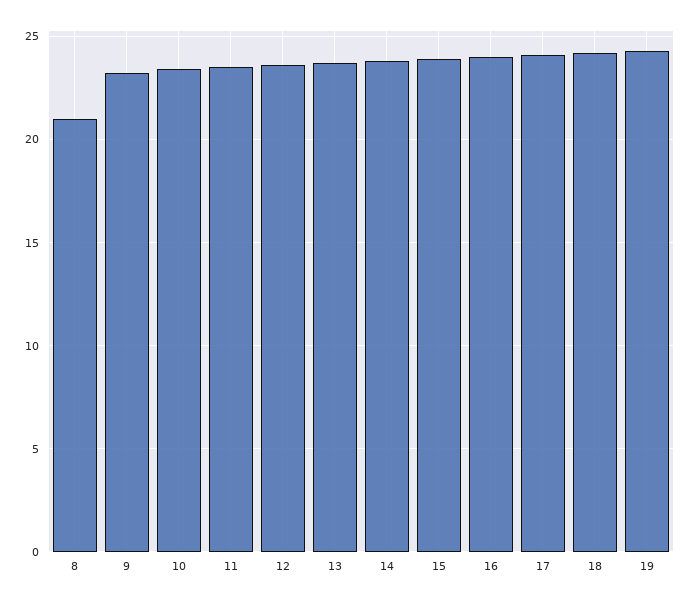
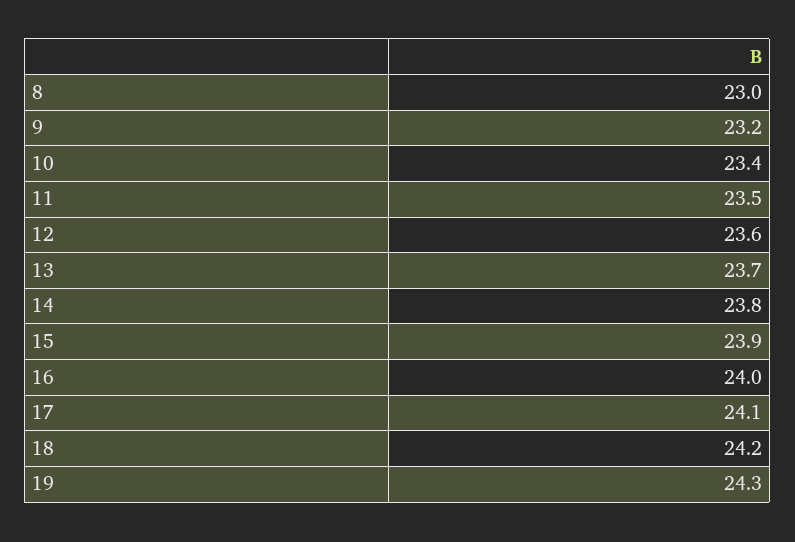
8: 21 -> 23

